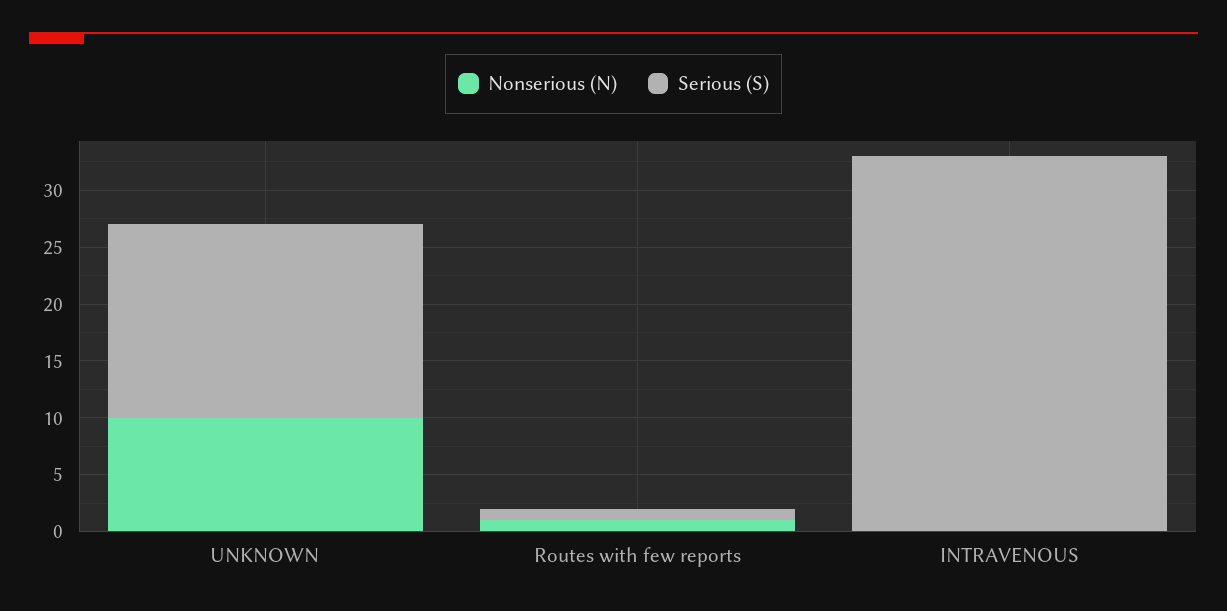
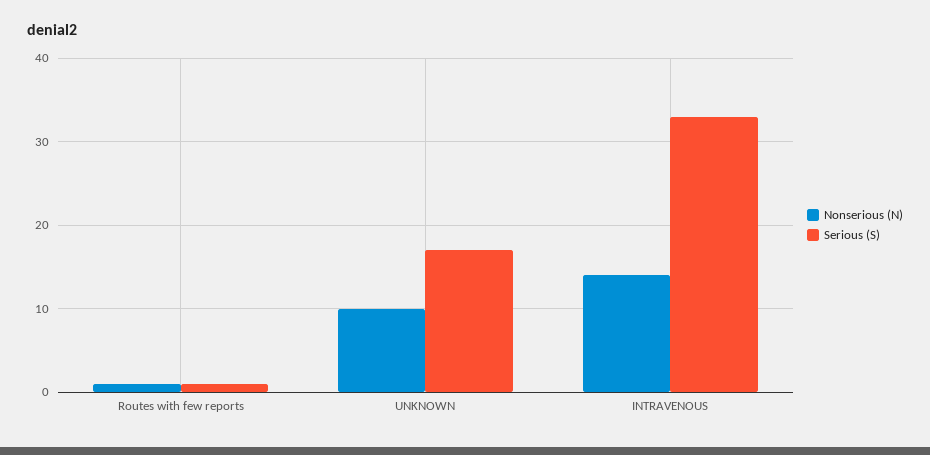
Nonserious (N), INTRAVENOUS: 0 -> 14

